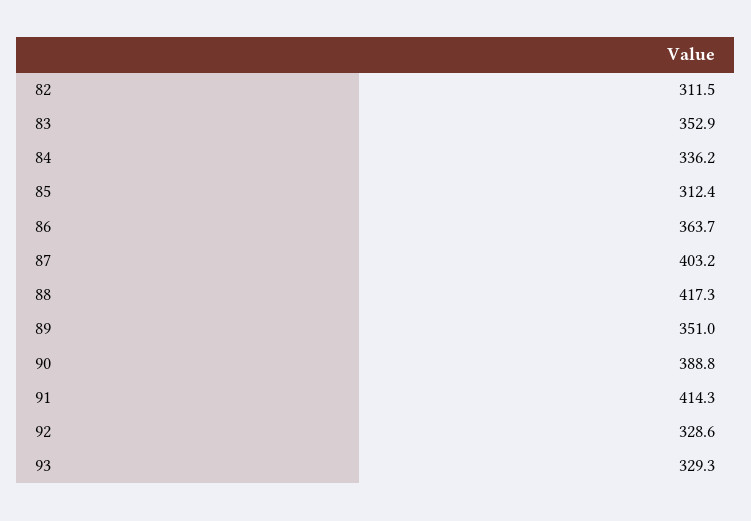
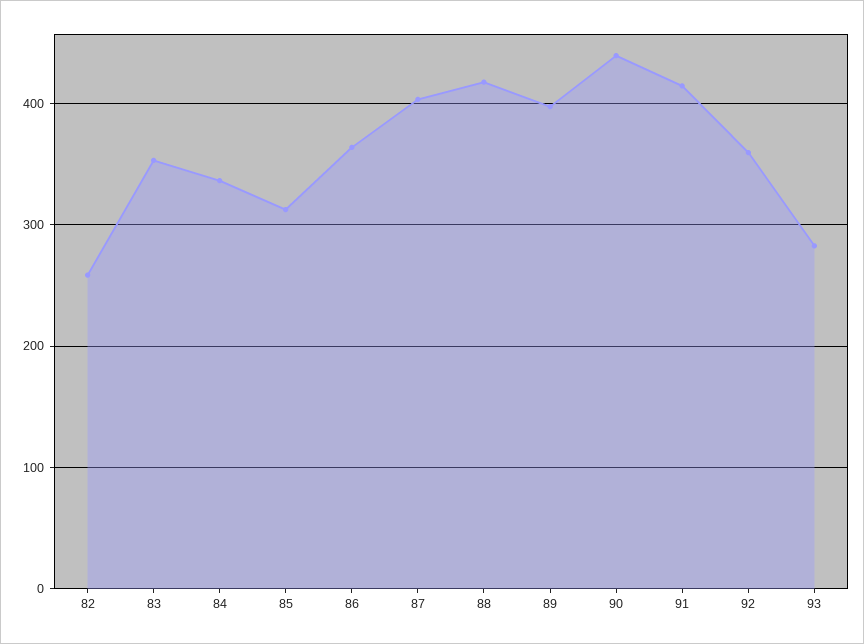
82: 311.5 -> 260
89: 351 -> 400
90: 388.8 -> 440
92: 328.6 -> 360
93: 329.3 -> 280

